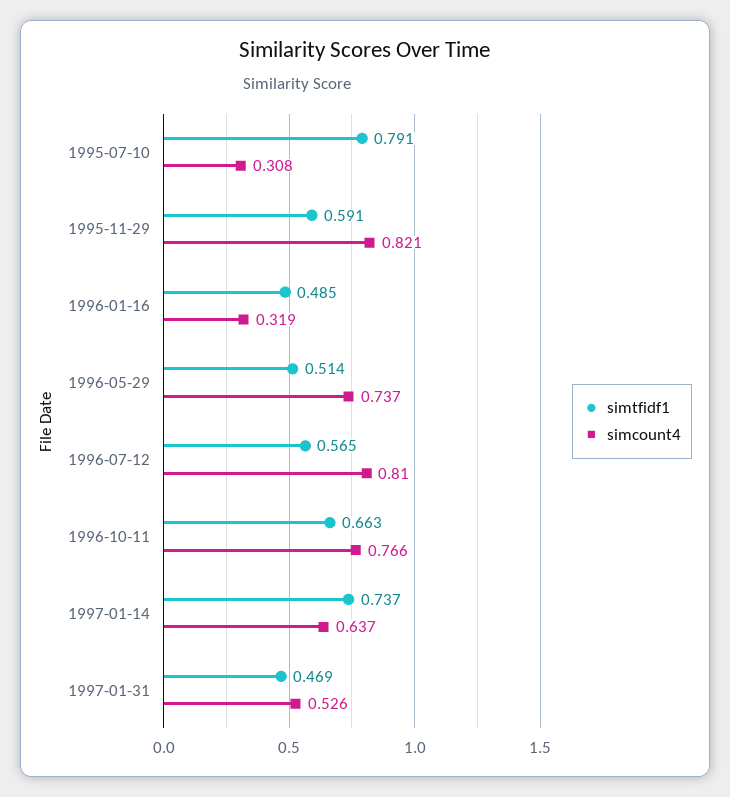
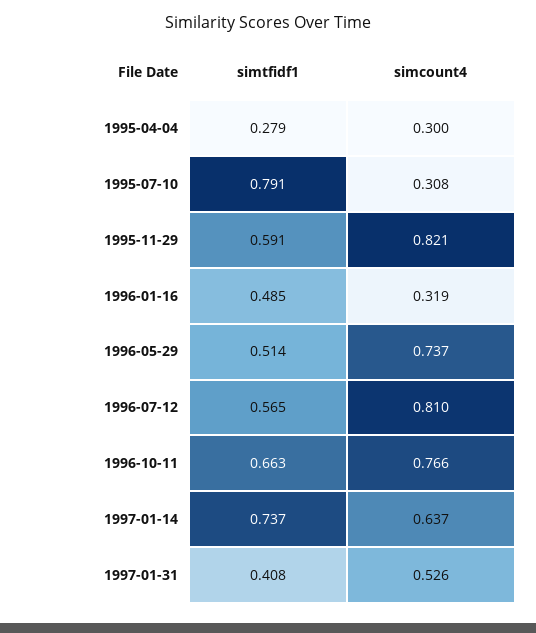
simtfidf1, 1997-01-31: 0.469 -> 0.408
simtfidf1, 1995-04-04: none -> 0.279
simcount4, 1995-04-04: none -> 0.3

